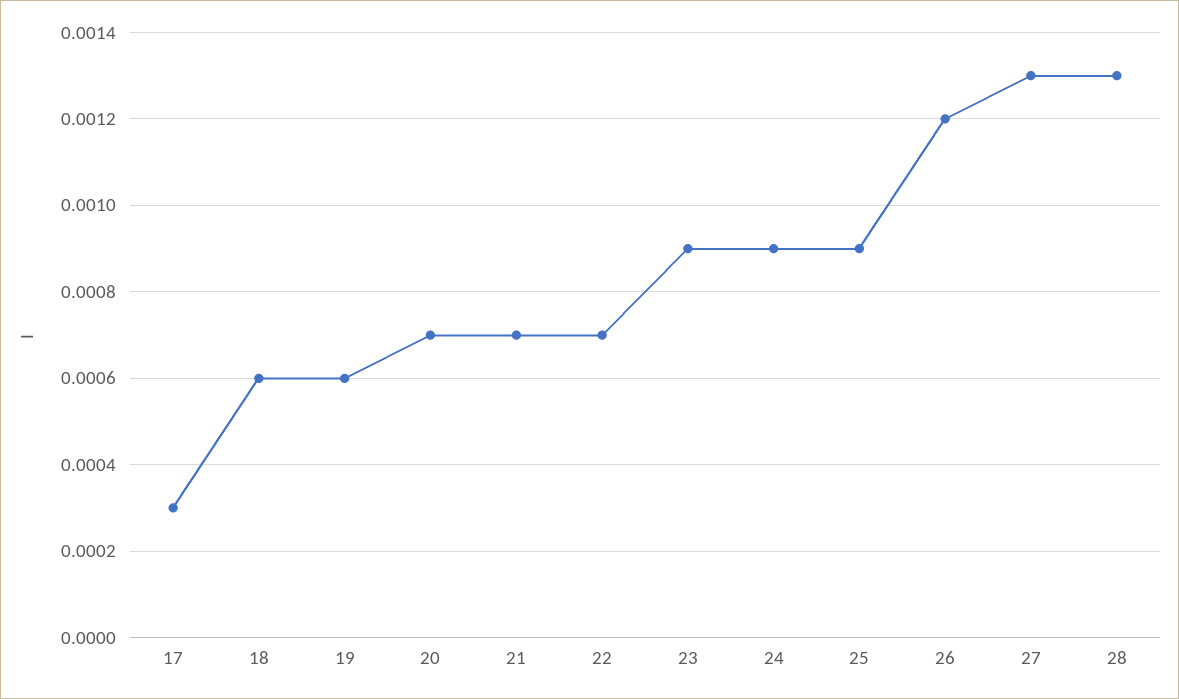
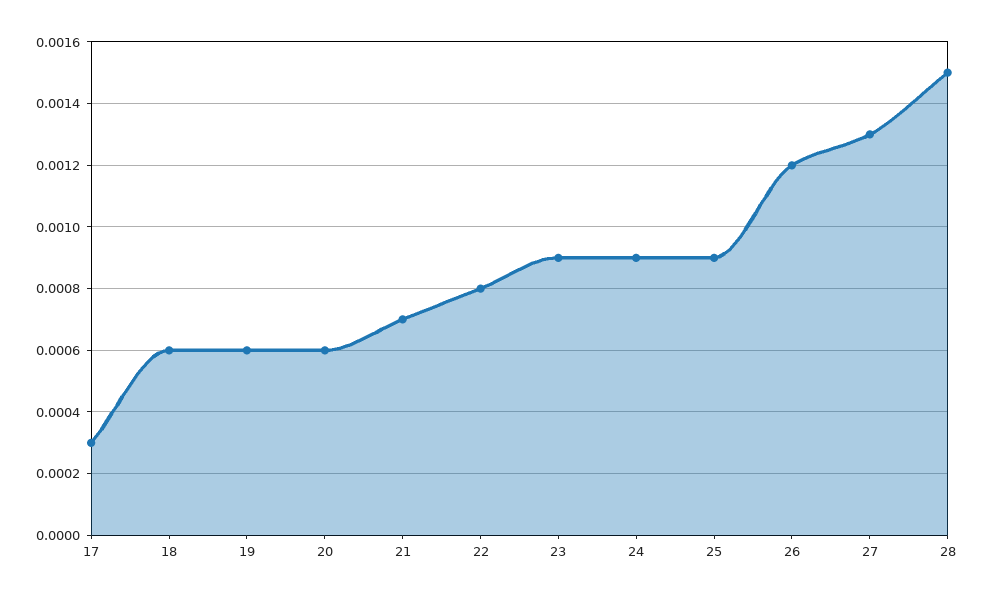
20: 0.0007 -> 0.0006
22: 0.0007 -> 0.0008
28: 0.0013 -> 0.0015

